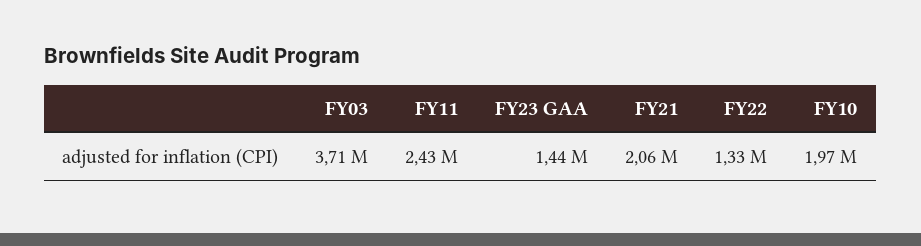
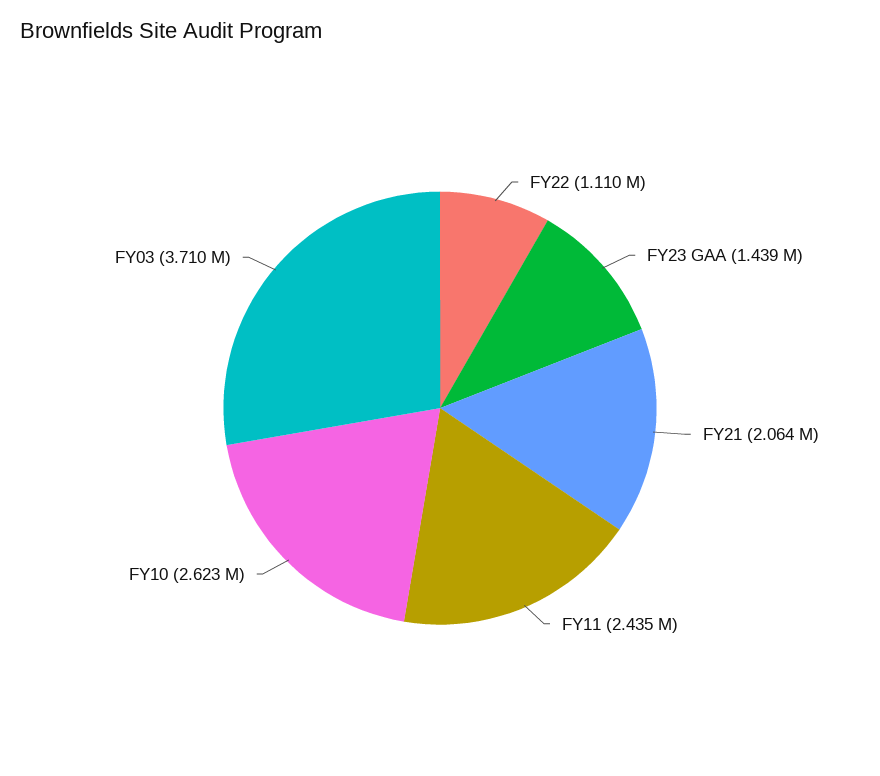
FY22: 1330000 -> 1110000
FY10: 1970000 -> 2623000

